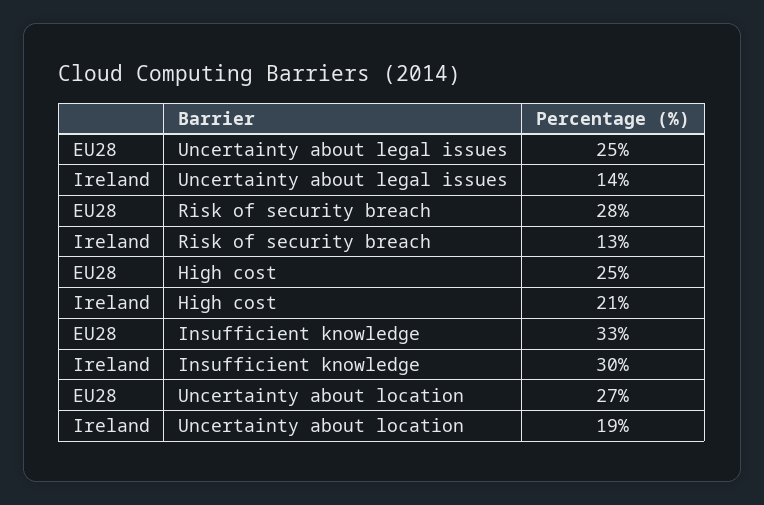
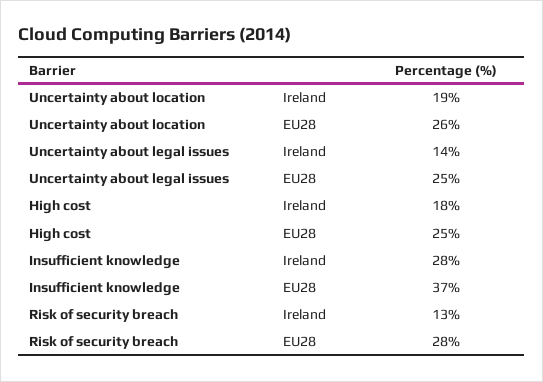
Ireland, High cost: 21 -> 18
EU28, Insufficient knowledge: 33 -> 37
Ireland, Insufficient knowledge: 30 -> 28
EU28, Uncertainty about location: 27 -> 26

